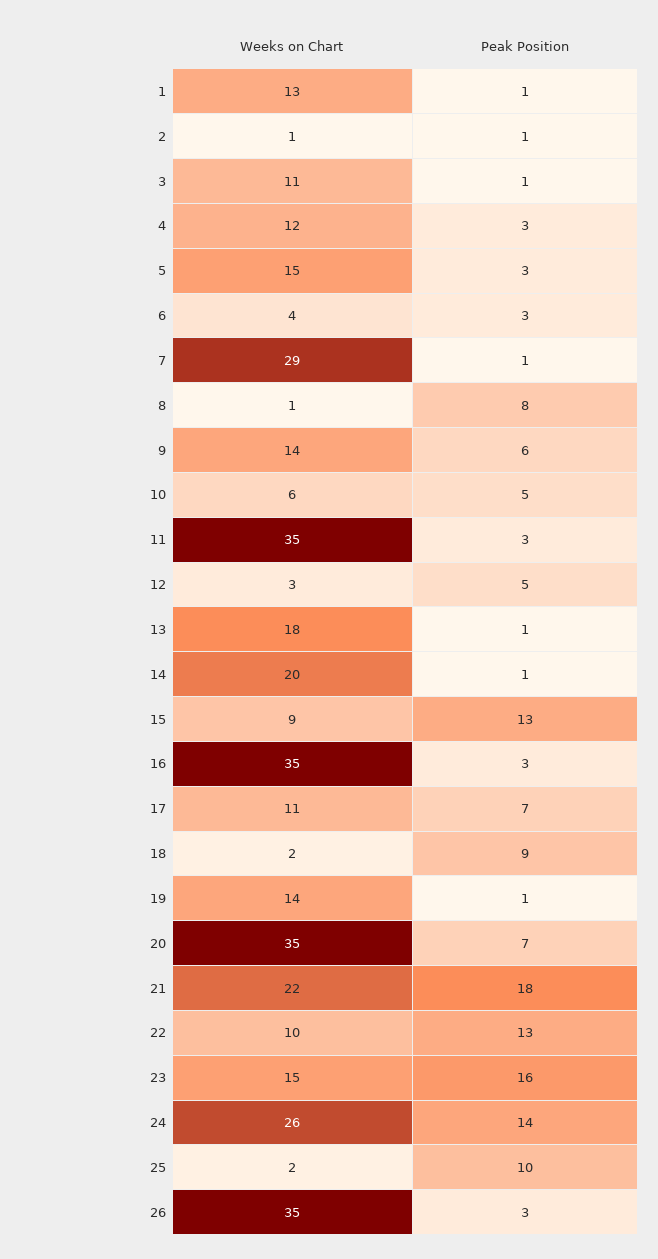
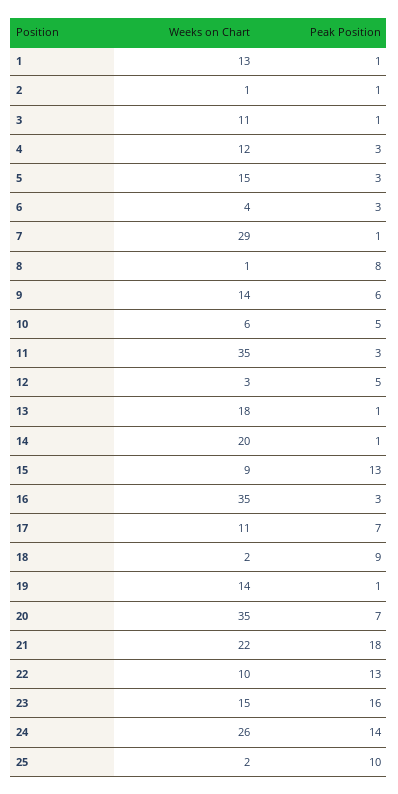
Weeks on Chart, 26: 35 -> none
Peak Position, 26: 3 -> none

